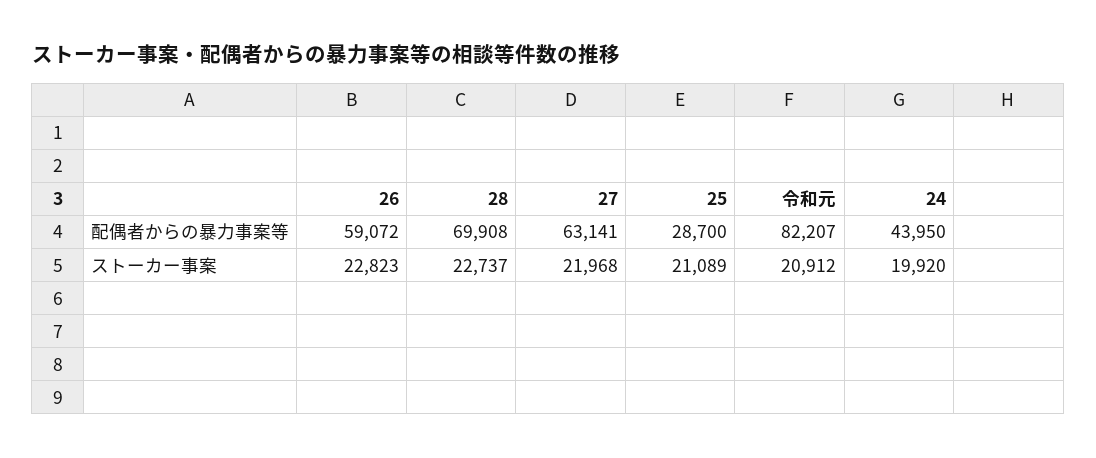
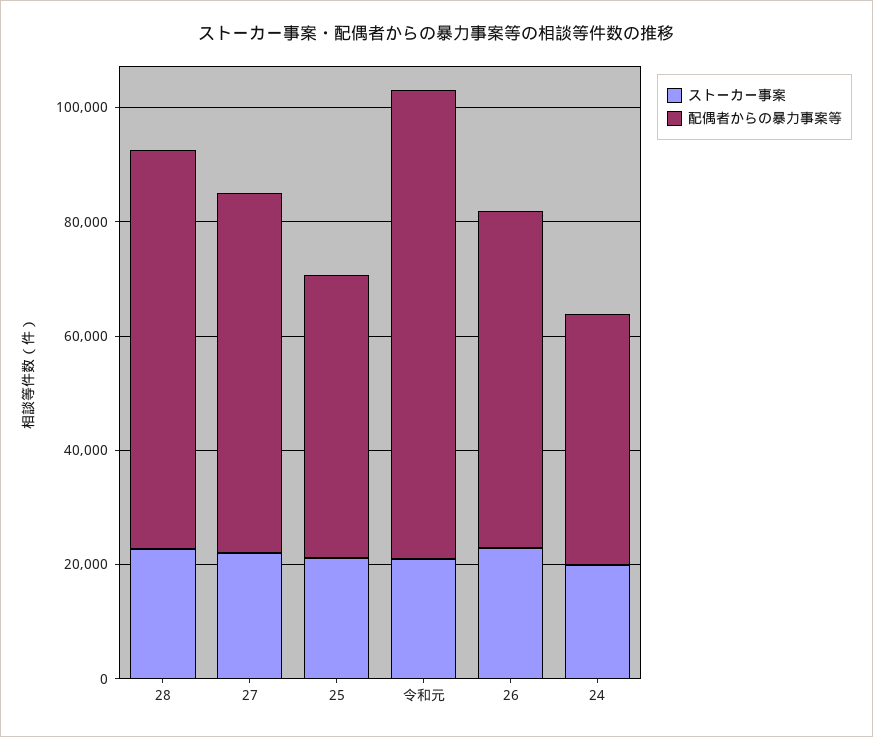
配偶者からの暴力事案等, 25: 28700 -> 50000

